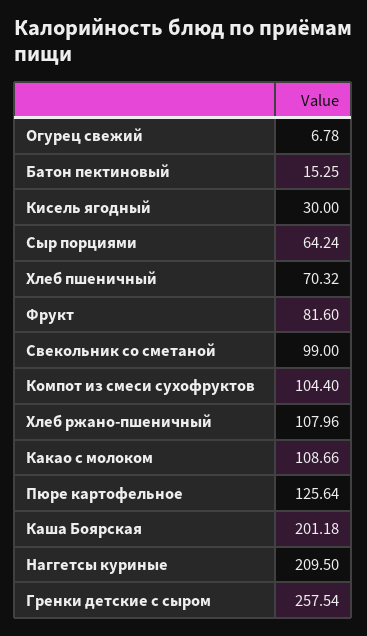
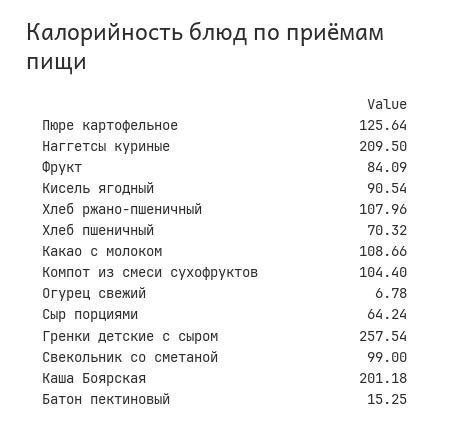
Кисель ягодный: 30 -> 90.54
Фрукт: 81.6 -> 84.09

